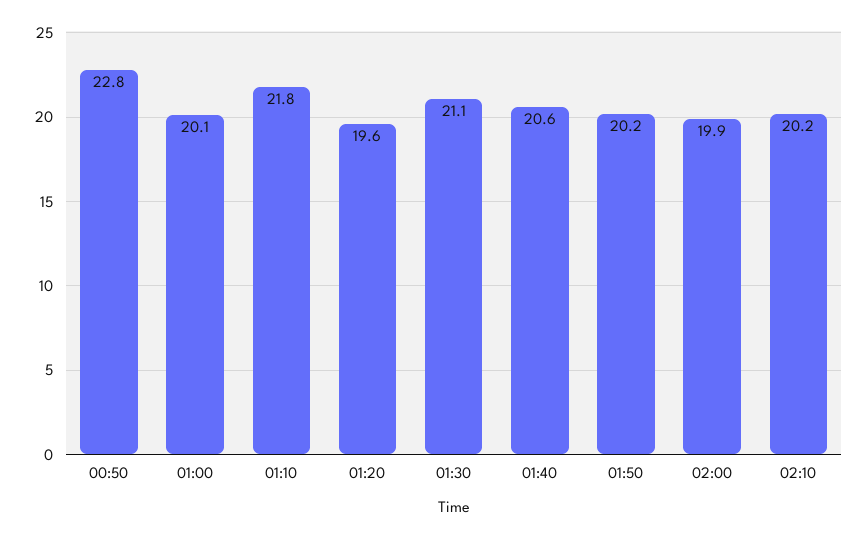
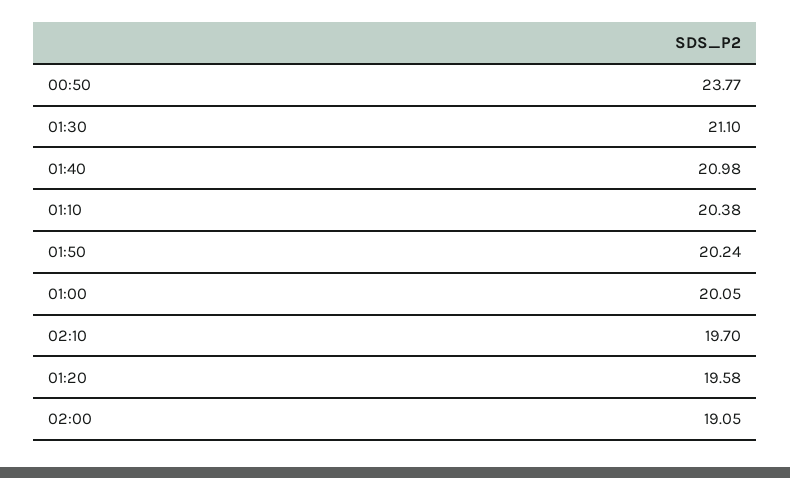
00:50: 22.8 -> 23.77
01:10: 21.8 -> 20.38
01:40: 20.6 -> 20.98
02:00: 19.9 -> 19.05
02:10: 20.2 -> 19.7

